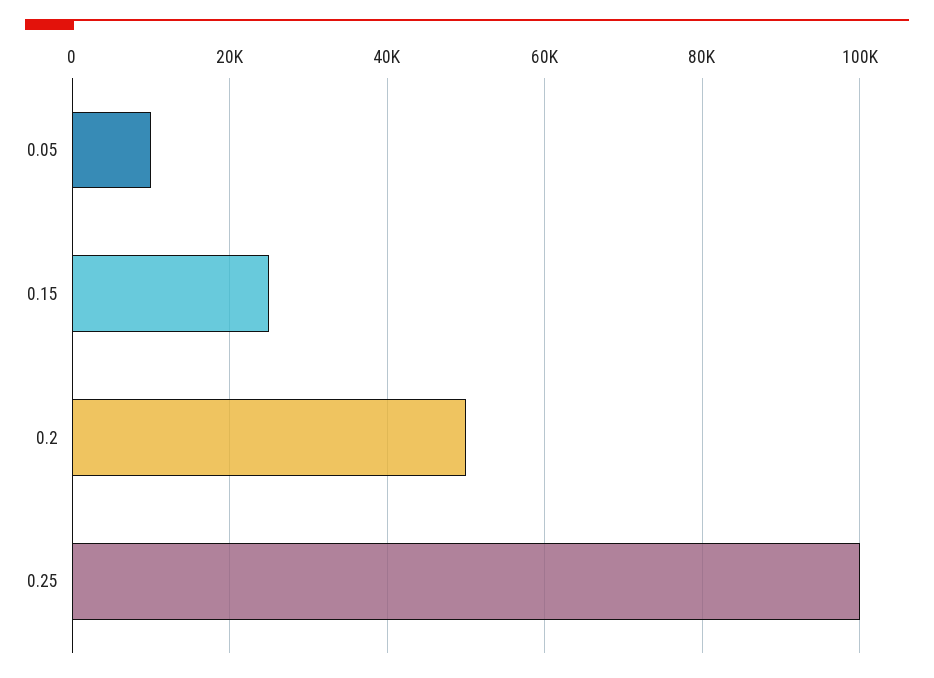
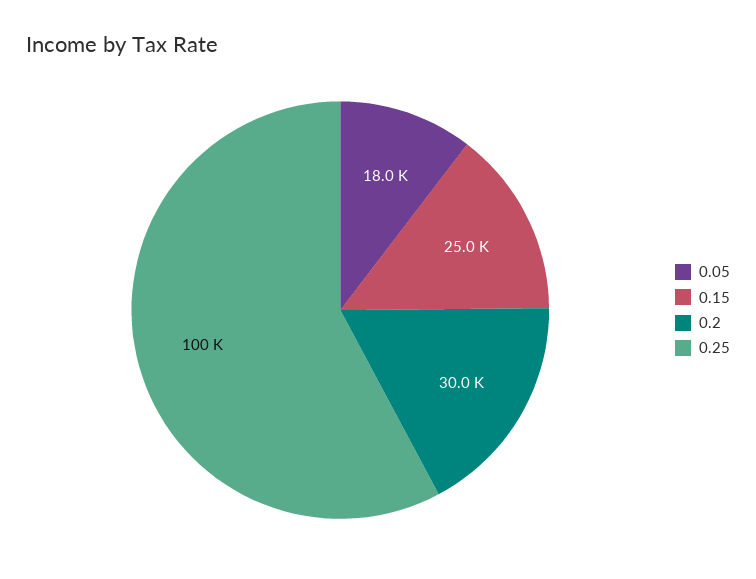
0.05: 10000 -> 18000
0.2: 50000 -> 30000

